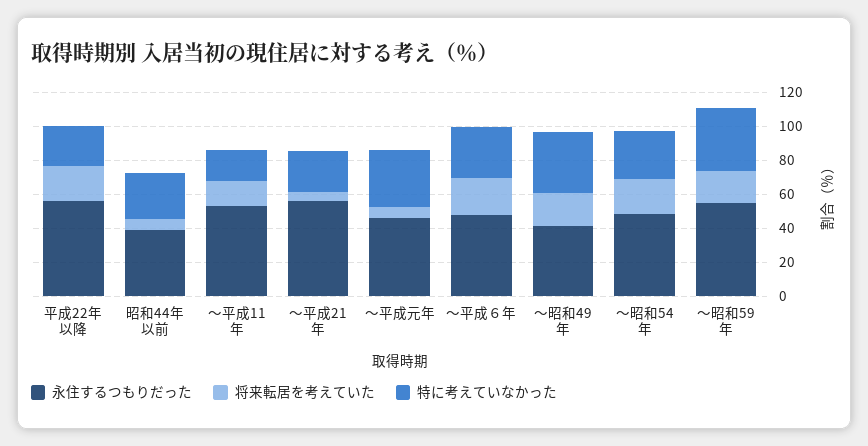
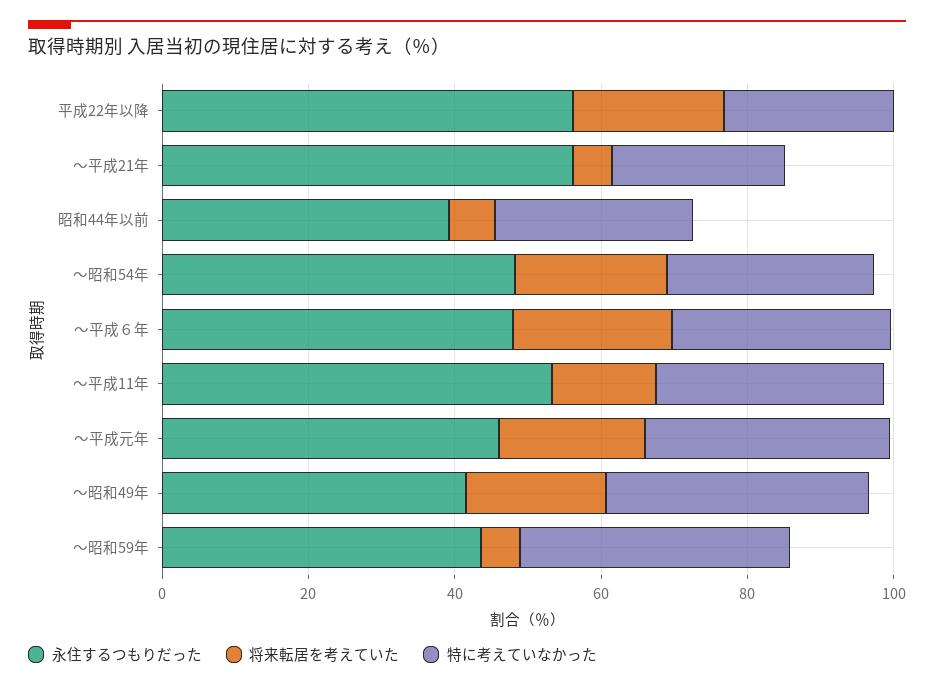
特に考えていなかった, ～平成11年: 20 -> 30
将来転居を考えていた, ～平成元年: 5 -> 20
永住するつもりだった, ～昭和59年: 55 -> 45
将来転居を考えていた, ～昭和59年: 20 -> 5

